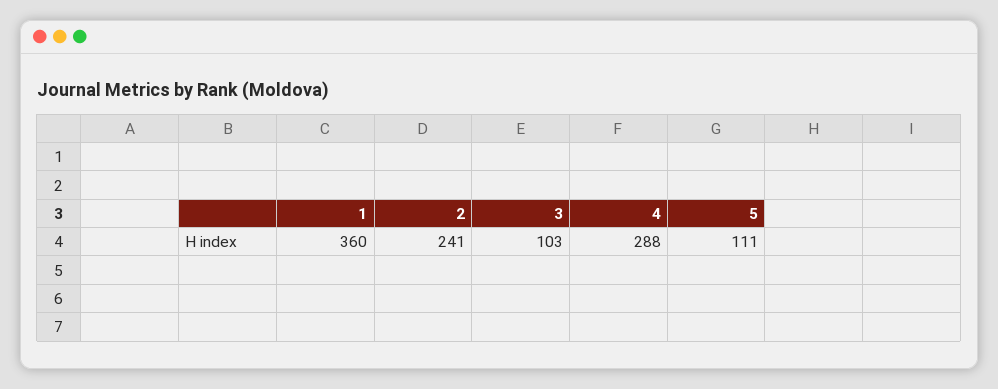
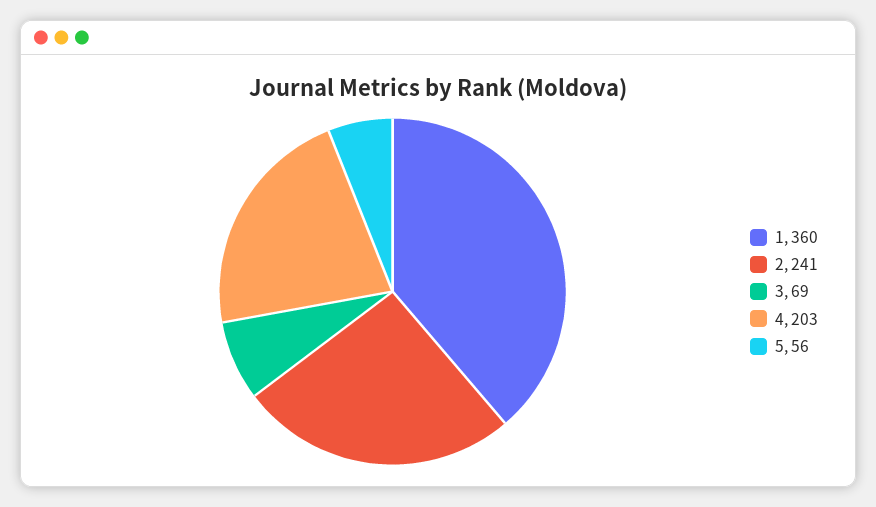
3: 103 -> 69
4: 288 -> 203
5: 111 -> 56

